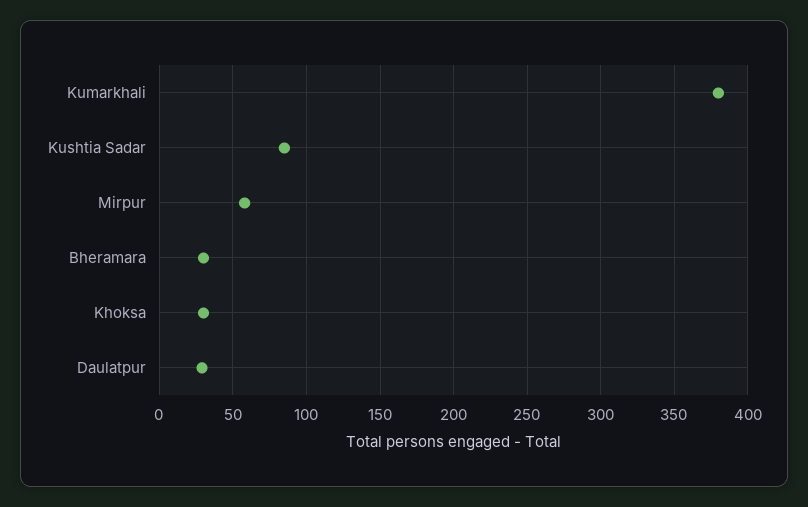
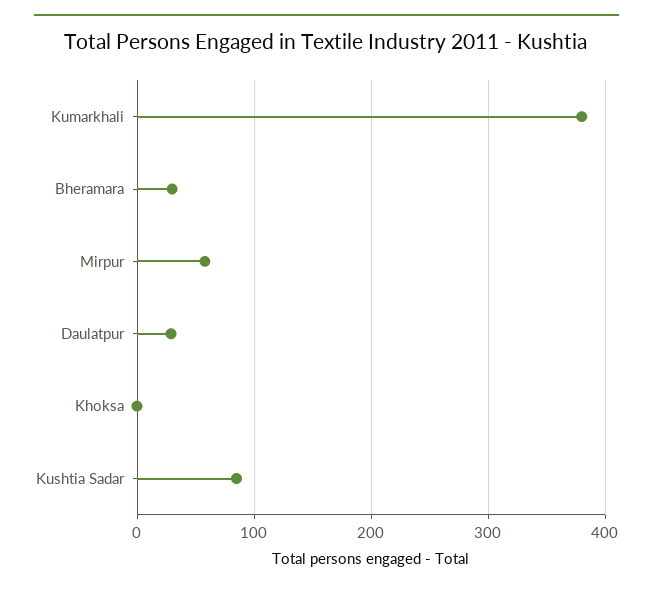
Khoksa: 30 -> 0

